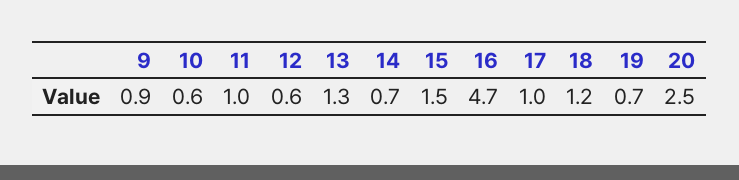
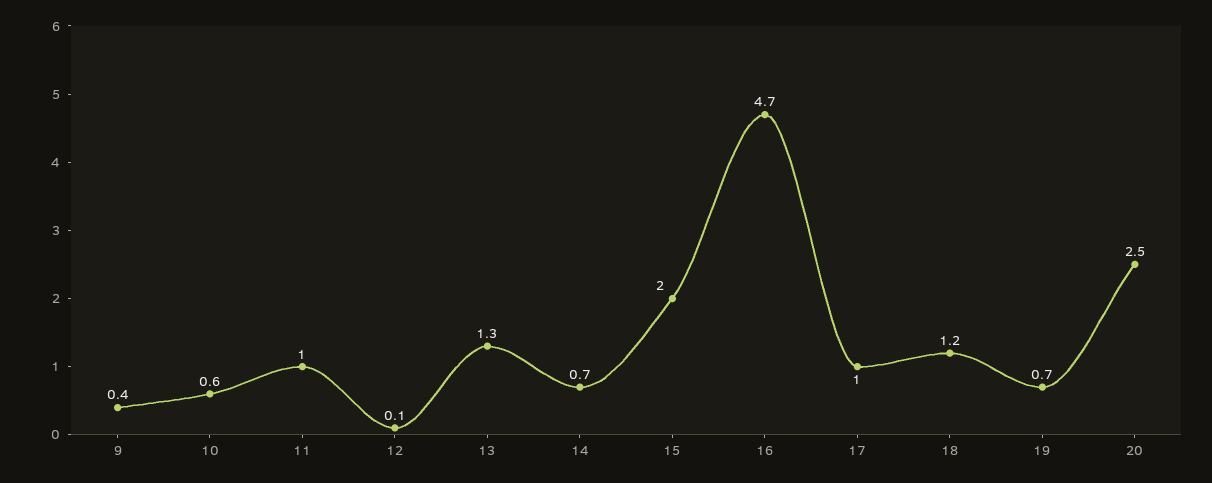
9: 0.9 -> 0.4
12: 0.6 -> 0.1
15: 1.5 -> 2

